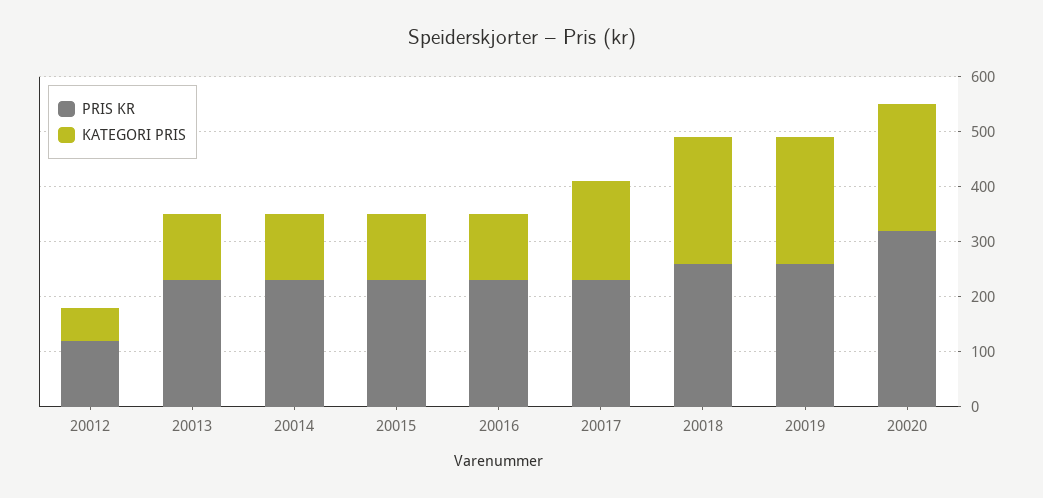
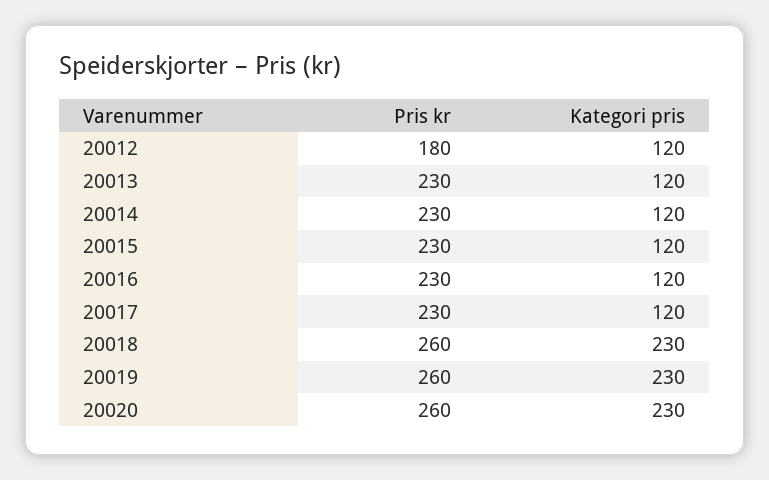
PRIS KR, 20012: 120 -> 180
KATEGORI PRIS, 20012: 60 -> 120
KATEGORI PRIS, 20017: 180 -> 120
PRIS KR, 20020: 320 -> 260

